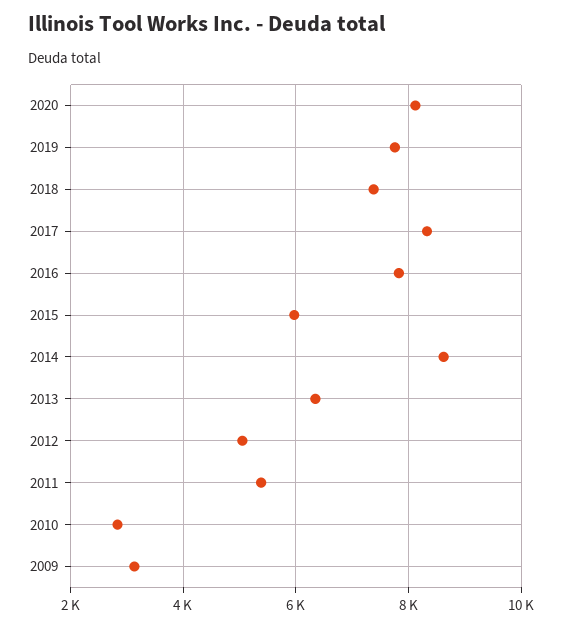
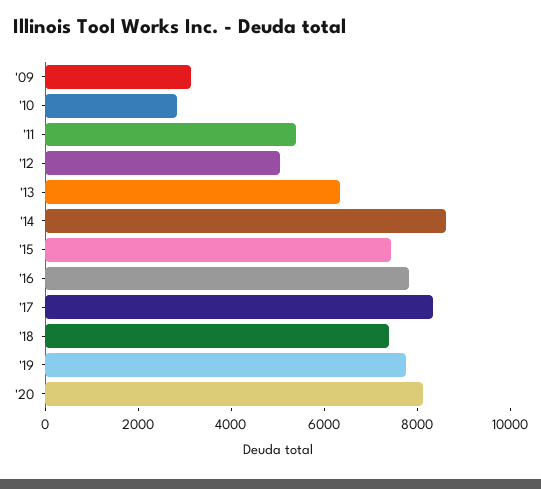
2015: 6000 -> 7500

